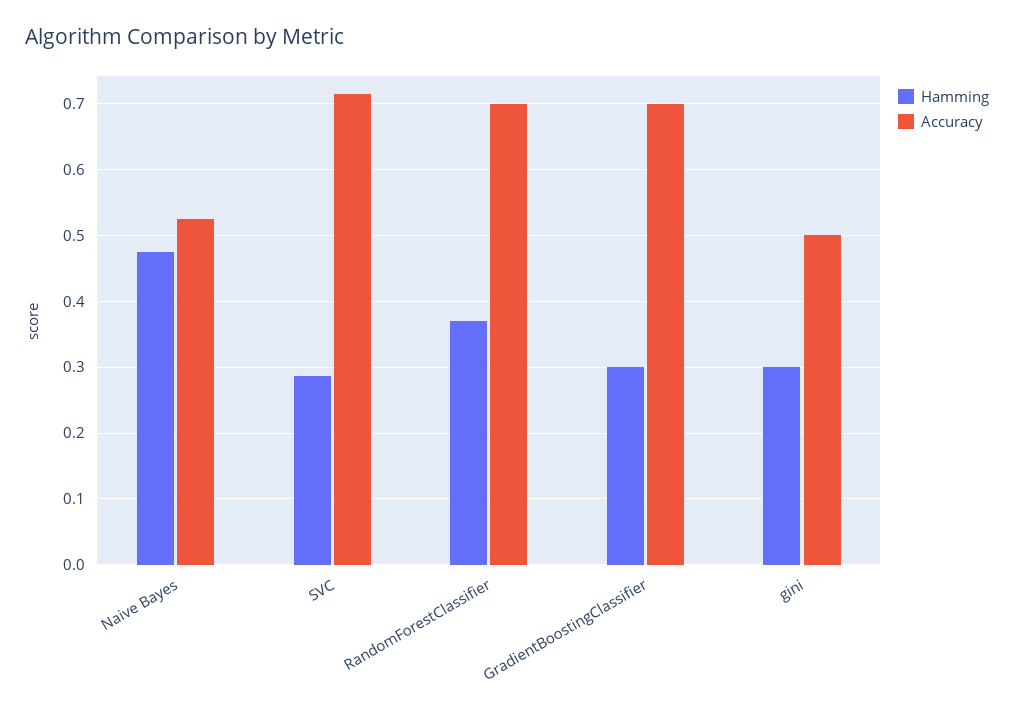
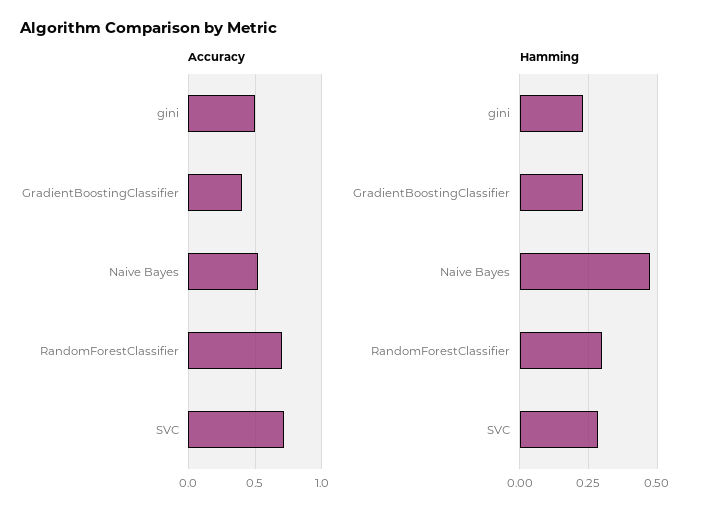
Hamming, RandomForestClassifier: 0.37 -> 0.3
Hamming, GradientBoostingClassifier: 0.3 -> 0.225
Accuracy, GradientBoostingClassifier: 0.7 -> 0.4
Hamming, gini: 0.3 -> 0.225

